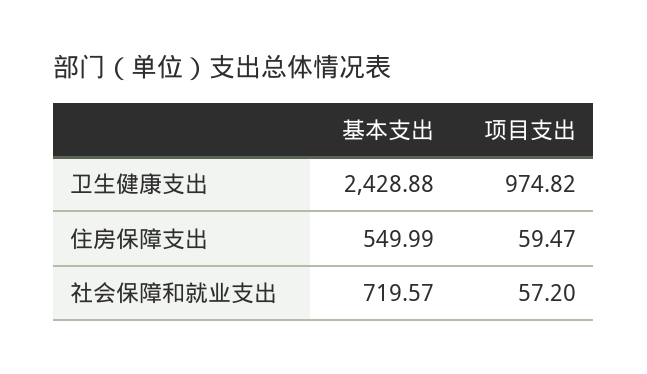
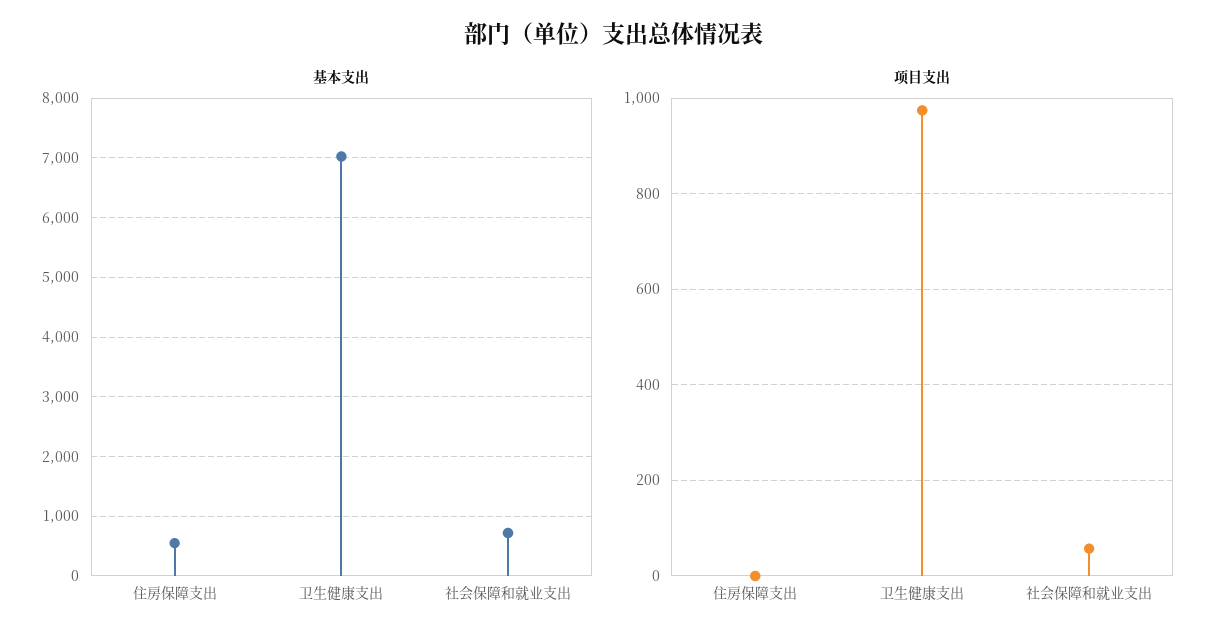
基本支出, 卫生健康支出: 2428.88 -> 7000
项目支出, 住房保障支出: 59.47 -> 0

